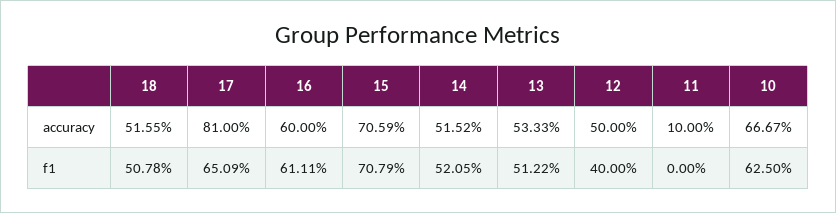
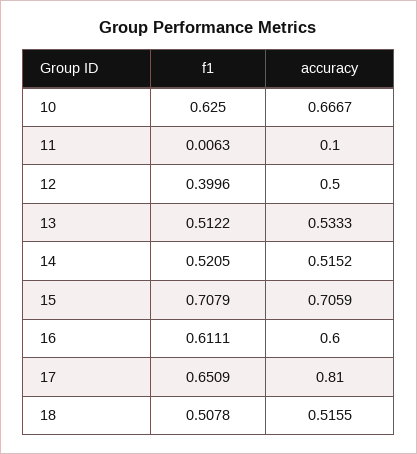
12, f1: 0.4 -> 0.3996
11, f1: 0 -> 0.0063

